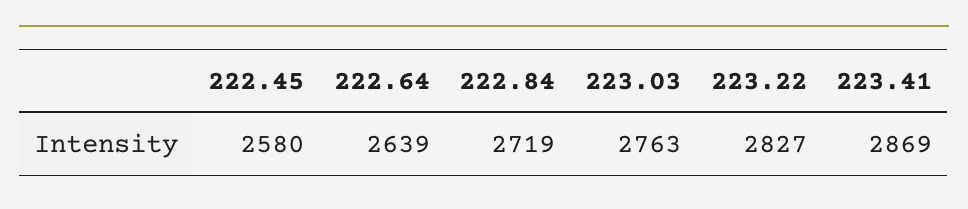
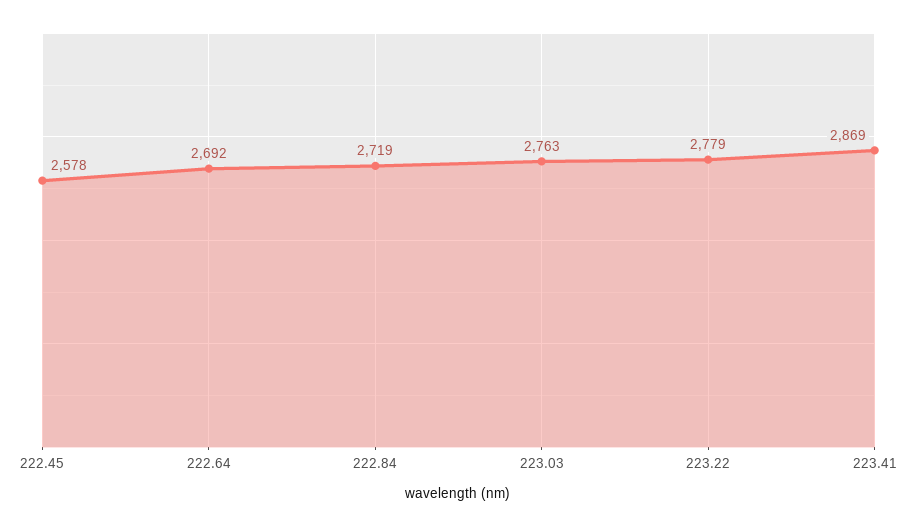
222.45: 2580 -> 2578
222.64: 2639 -> 2692
223.22: 2827 -> 2779

